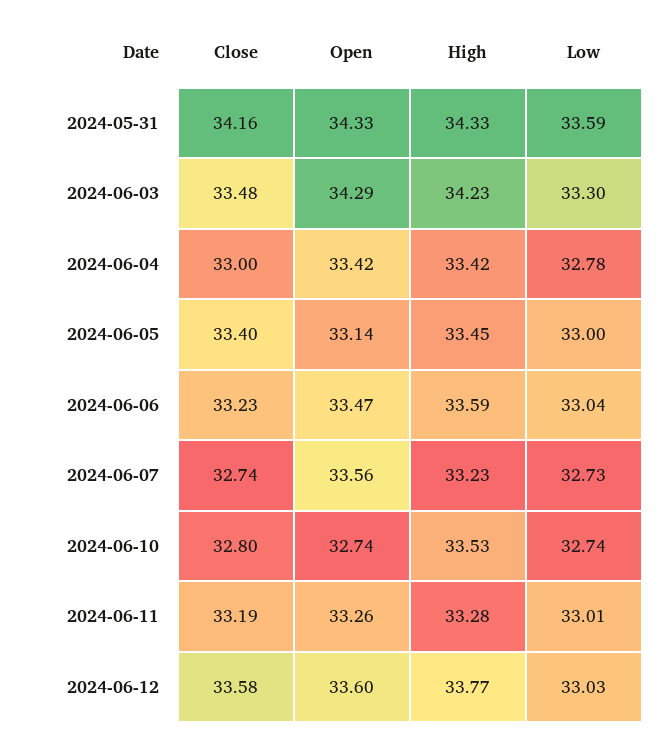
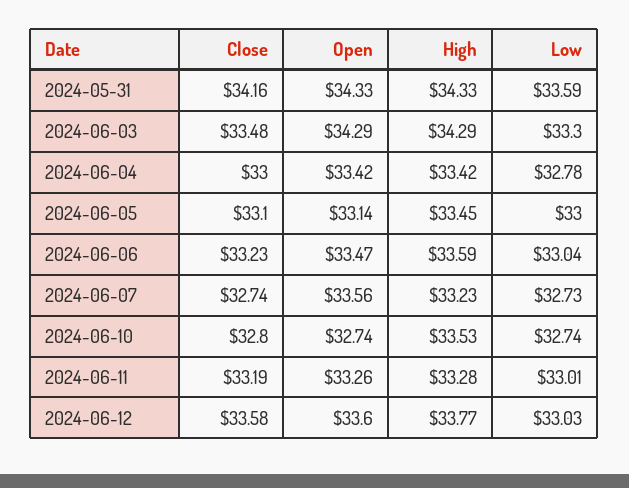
High, 2024-06-03: 34.23 -> 34.29
Close, 2024-06-05: 33.4 -> 33.1

